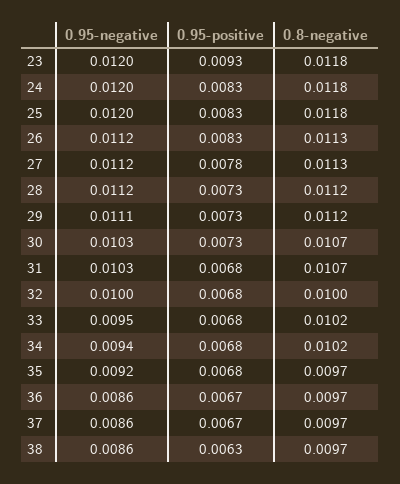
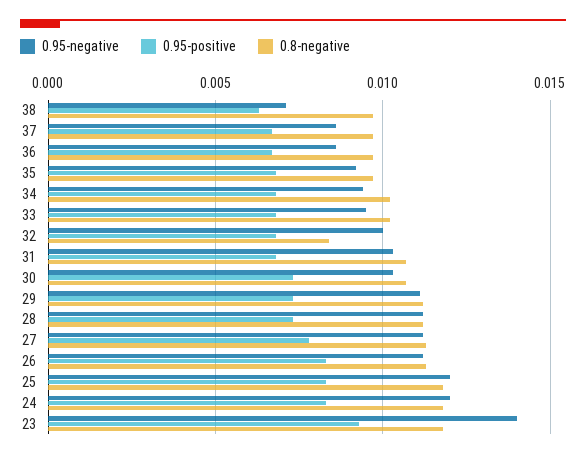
0.95-negative, 23: 0.012 -> 0.014
0.8-negative, 32: 0.01 -> 0.0085
0.95-negative, 38: 0.0086 -> 0.007

